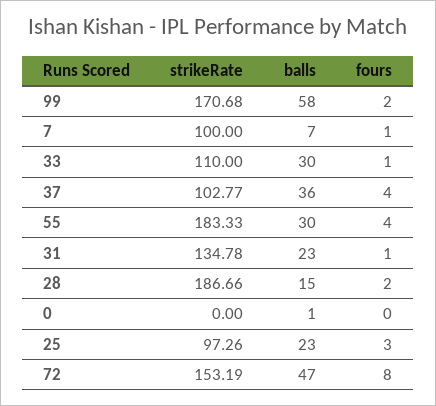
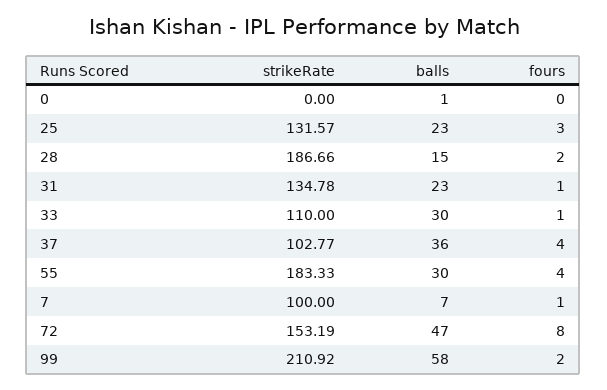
strikeRate, 99: 170.68 -> 210.92
strikeRate, 25: 97.26 -> 131.57

